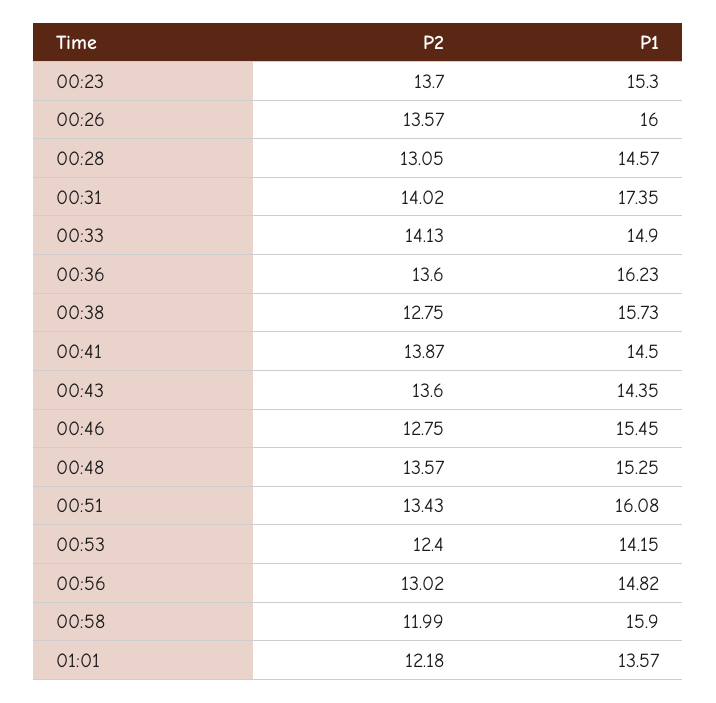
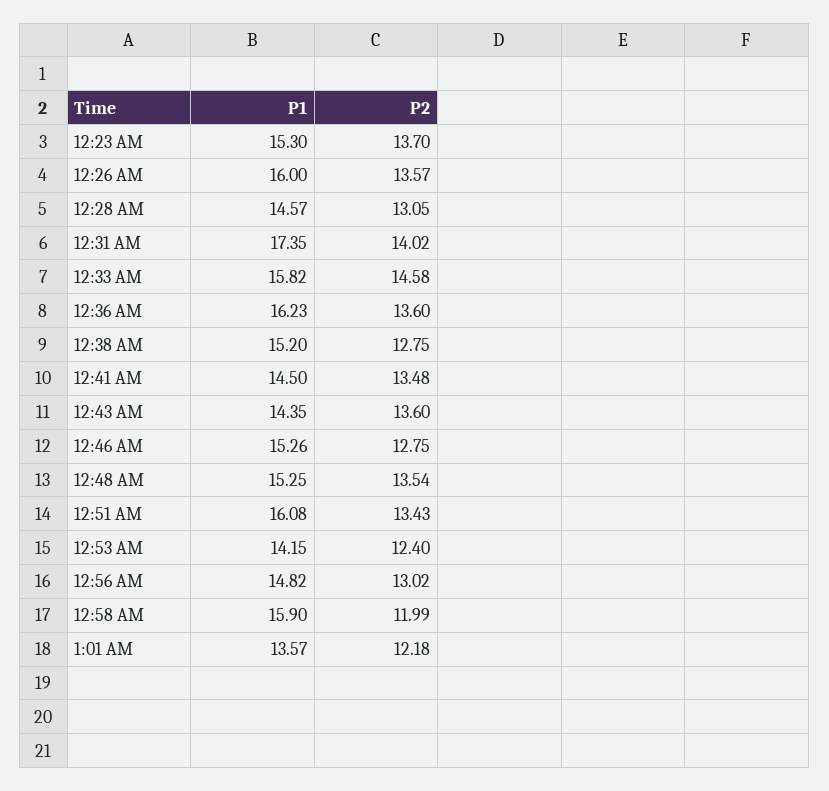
P2, 00:33: 14.13 -> 14.58
P1, 00:33: 14.9 -> 15.82
P1, 00:38: 15.73 -> 15.2
P2, 00:41: 13.87 -> 13.48
P1, 00:46: 15.45 -> 15.26
P2, 00:48: 13.57 -> 13.54

